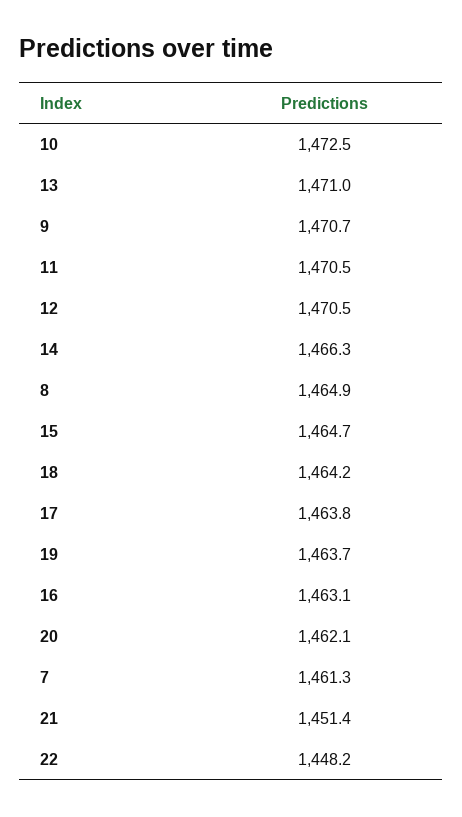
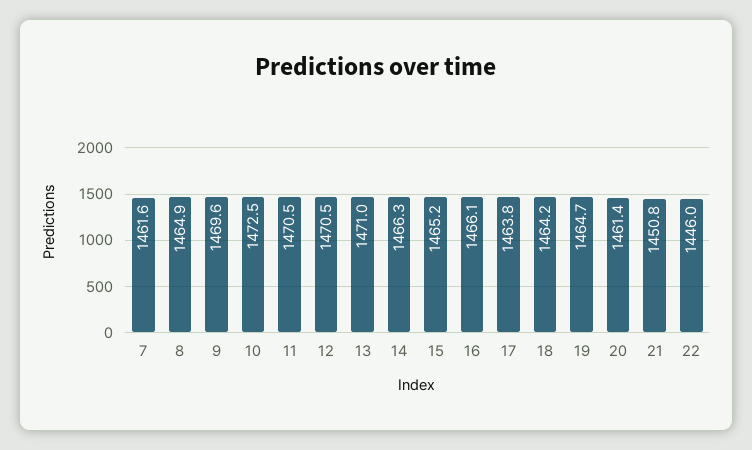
9: 1470.7 -> 1469.6
15: 1464.7 -> 1465.2
19: 1463.7 -> 1464.7
16: 1463.1 -> 1466.1
20: 1462.1 -> 1461.4
7: 1461.3 -> 1461.6
21: 1451.4 -> 1450.8
22: 1448.2 -> 1446

